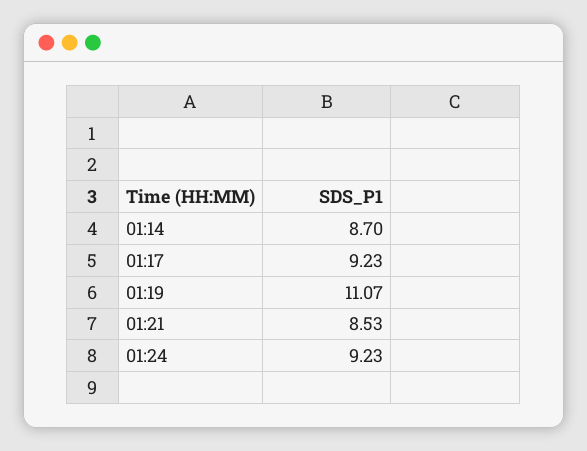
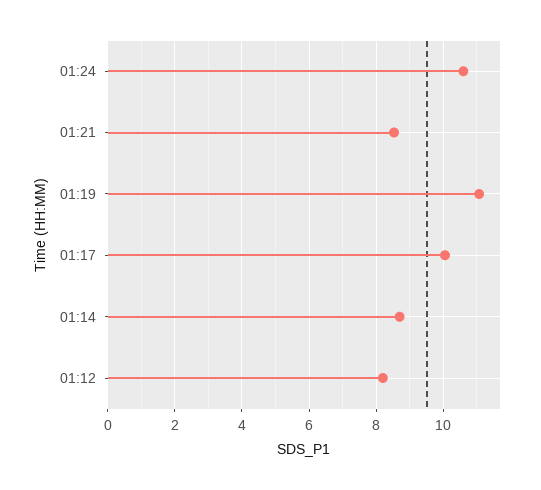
01:17: 9.23 -> 10
01:24: 9.23 -> 10.6
01:12: none -> 8.2

